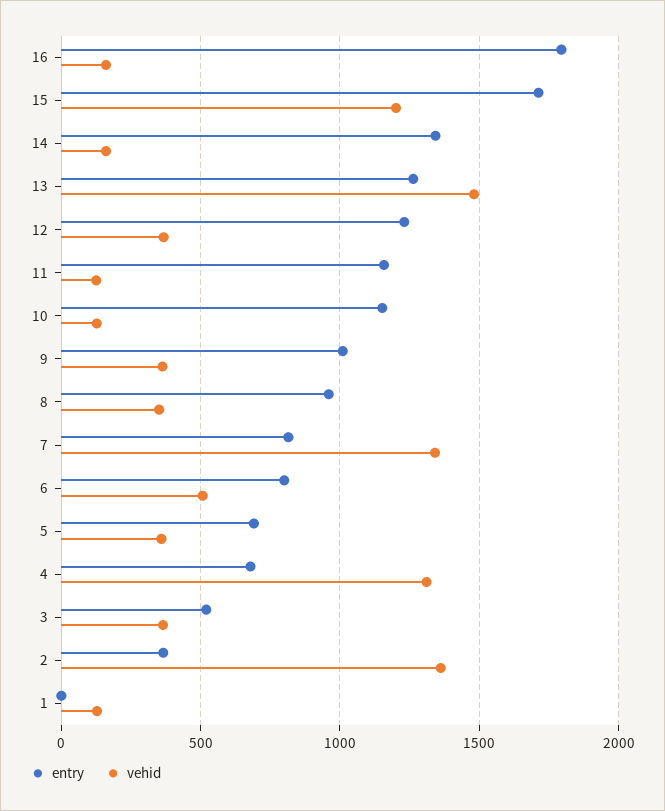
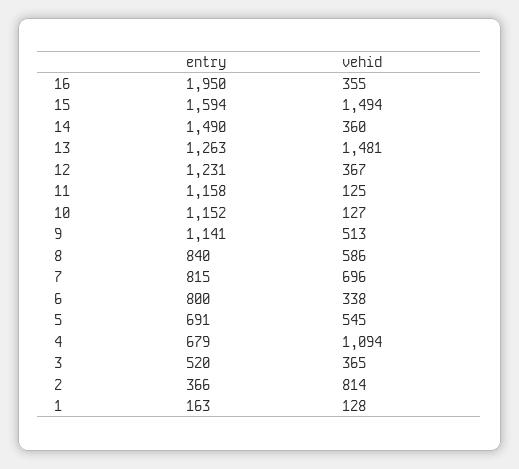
entry, 16: 1800 -> 1950
vehid, 16: 150 -> 355
entry, 15: 1700 -> 1594
vehid, 15: 1200 -> 1494
entry, 14: 1350 -> 1490
vehid, 14: 150 -> 360
entry, 9: 1000 -> 1141
vehid, 9: 350 -> 513
entry, 8: 950 -> 840
vehid, 8: 350 -> 586
vehid, 7: 1350 -> 696
vehid, 6: 500 -> 338
vehid, 5: 350 -> 545
vehid, 4: 1300 -> 1094
vehid, 2: 1350 -> 814
entry, 1: 0 -> 163

